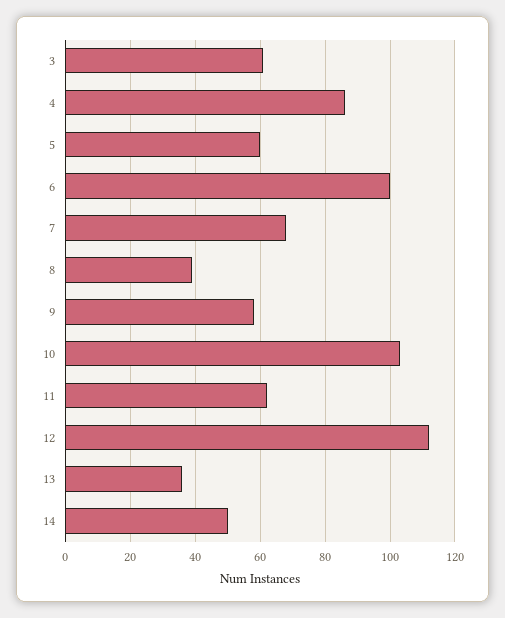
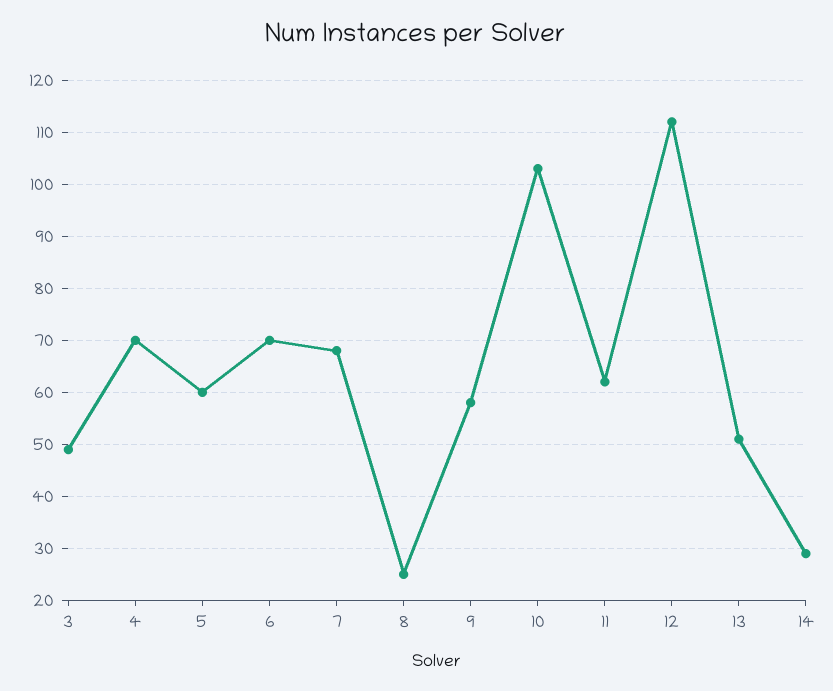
3: 60 -> 50
4: 85 -> 70
6: 100 -> 70
8: 40 -> 25
13: 35 -> 50
14: 50 -> 30

